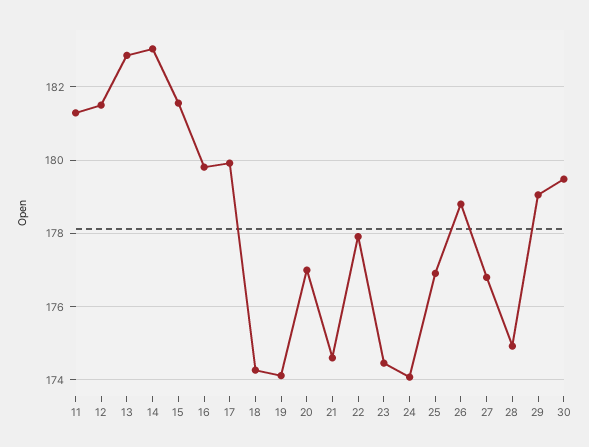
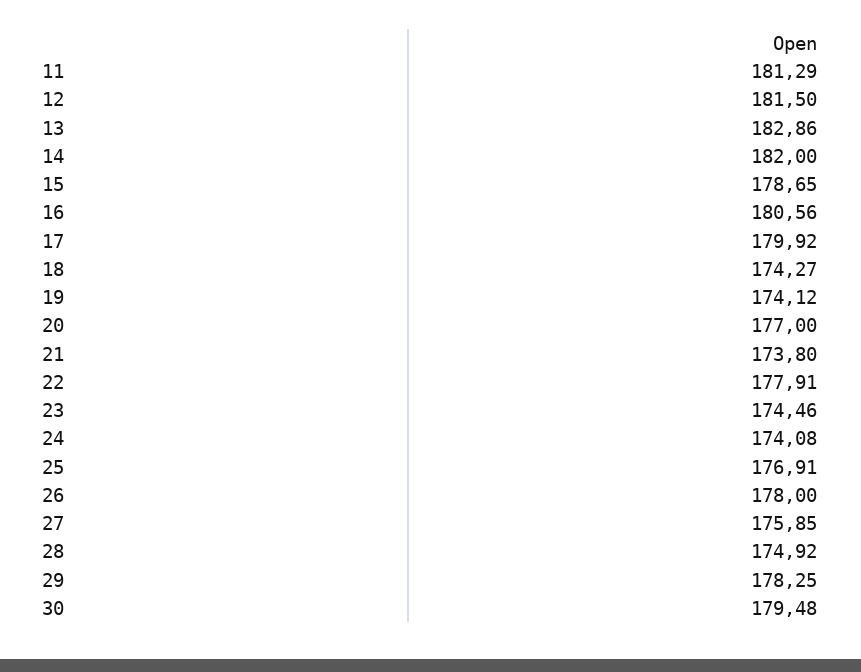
14: 183 -> 182
15: 181.6 -> 178.65
16: 179.8 -> 180.56
21: 174.6 -> 173.8
26: 178.8 -> 178
27: 176.8 -> 175.85
29: 179 -> 178.25

